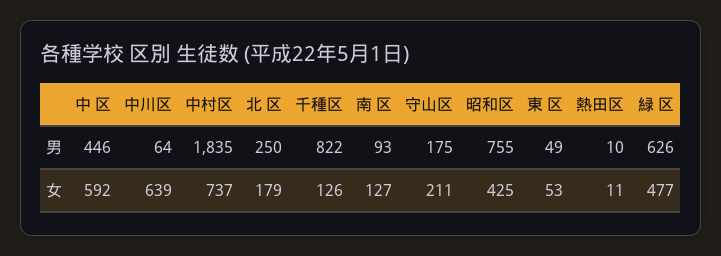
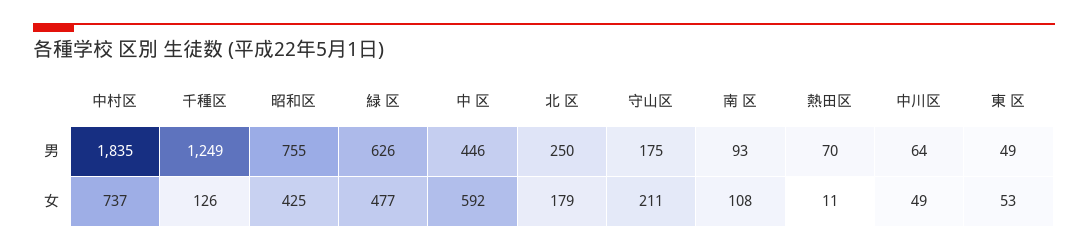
千種区, 男: 822 -> 1249
熱田区, 男: 10 -> 70
中川区, 女: 639 -> 49
南 区, 女: 127 -> 108

